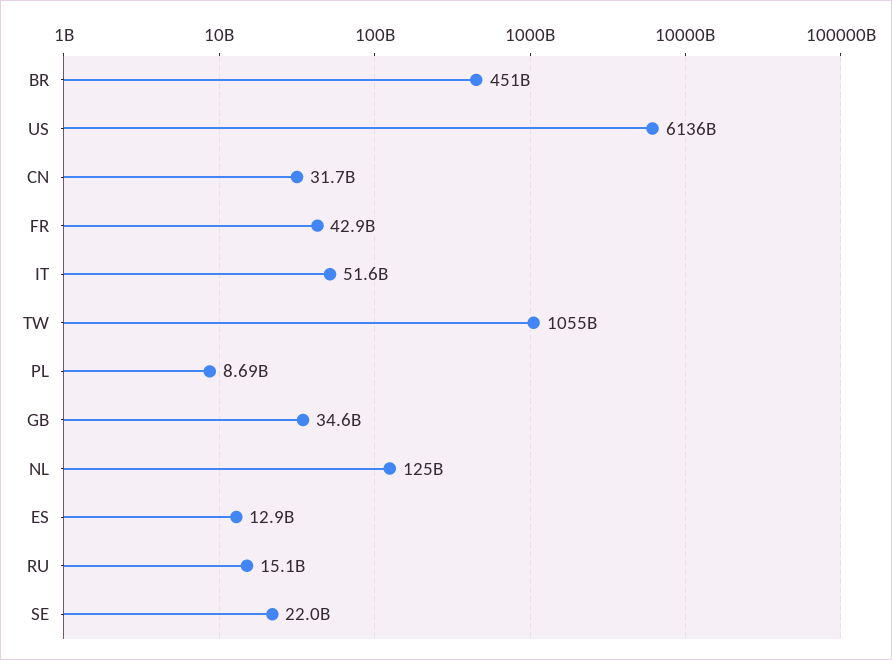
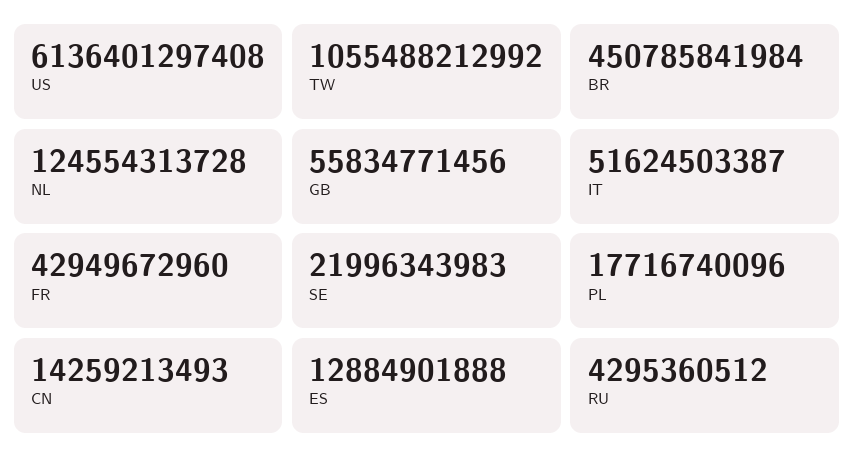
CN: 31700000000 -> 14259213493
PL: 8690000000 -> 17716740096
GB: 34600000000 -> 55834771456
RU: 15100000000 -> 4295360512

